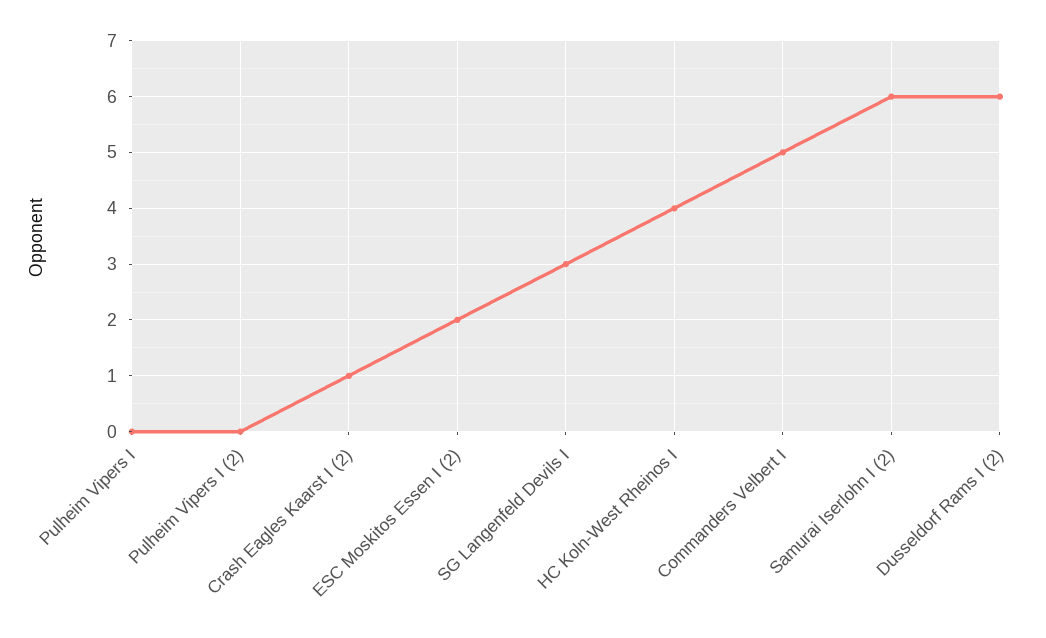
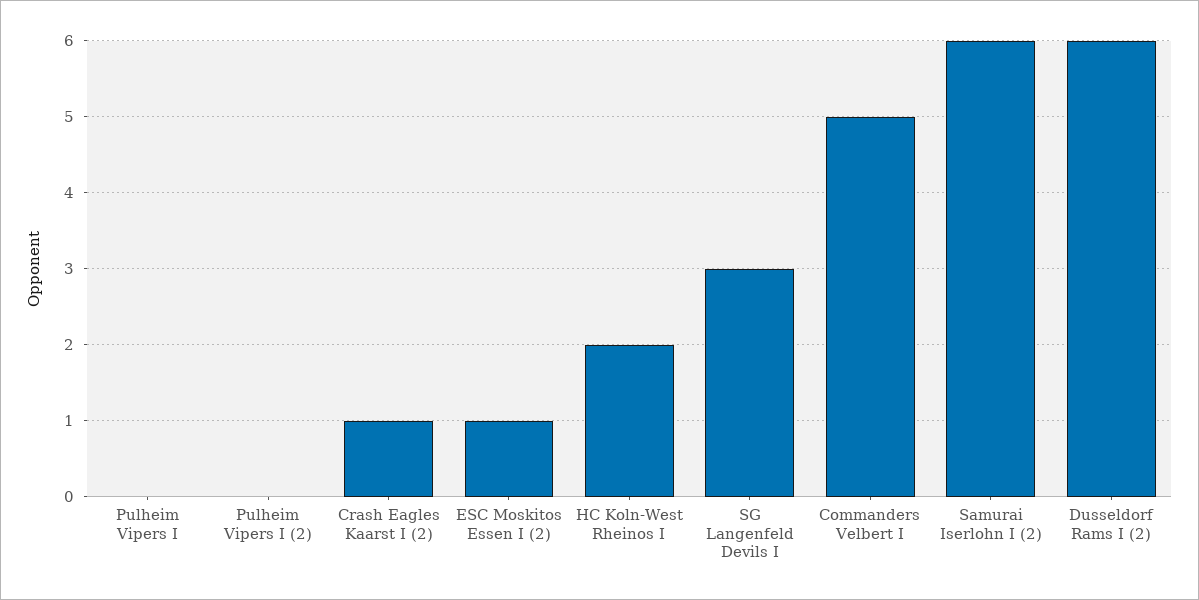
ESC Moskitos Essen I (2): 2 -> 1
HC Koln-West Rheinos I: 4 -> 2

